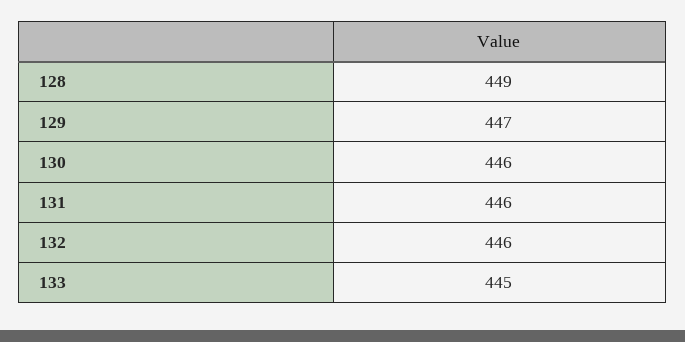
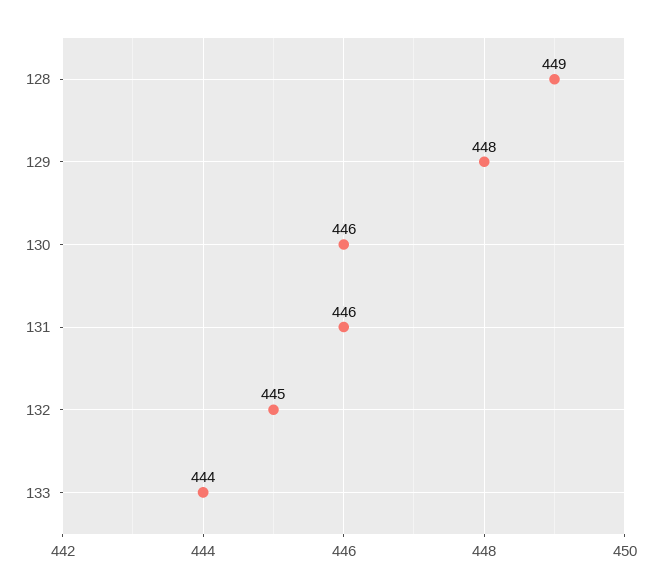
129: 447 -> 448
132: 446 -> 445
133: 445 -> 444

